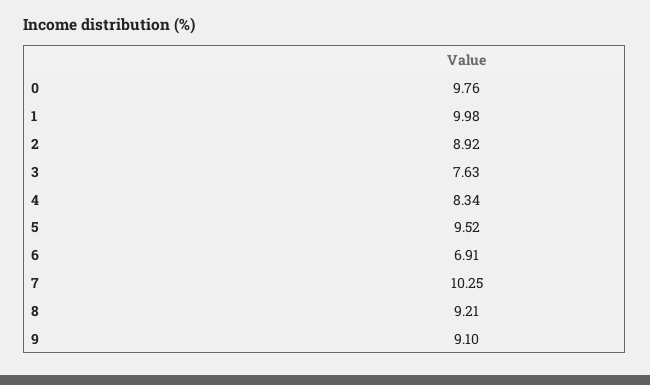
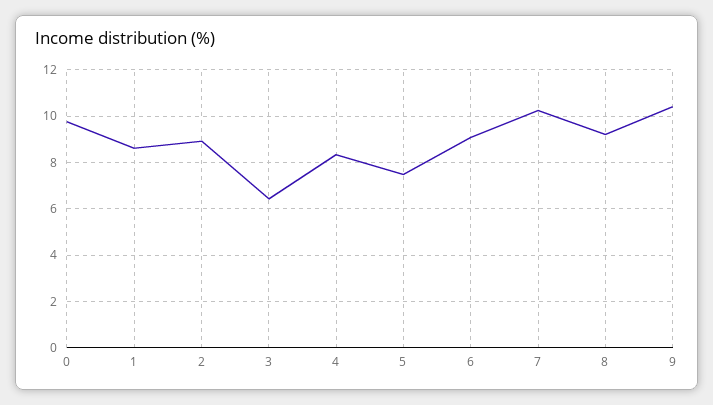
1: 9.98 -> 8.5
3: 7.63 -> 6.5
5: 9.52 -> 7.5
6: 6.91 -> 9
9: 9.1 -> 10.5

